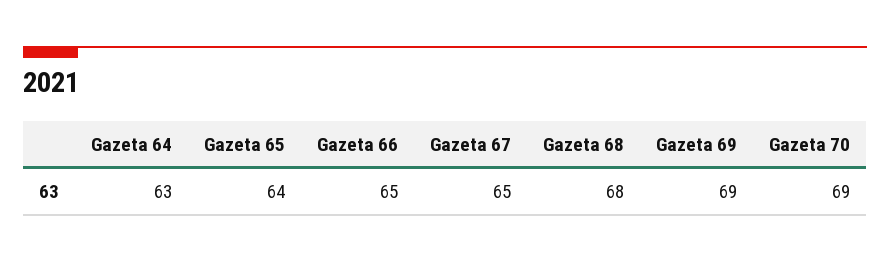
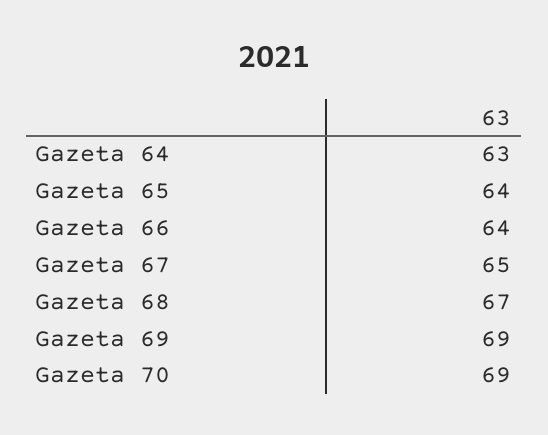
Gazeta 66: 65 -> 64
Gazeta 68: 68 -> 67

